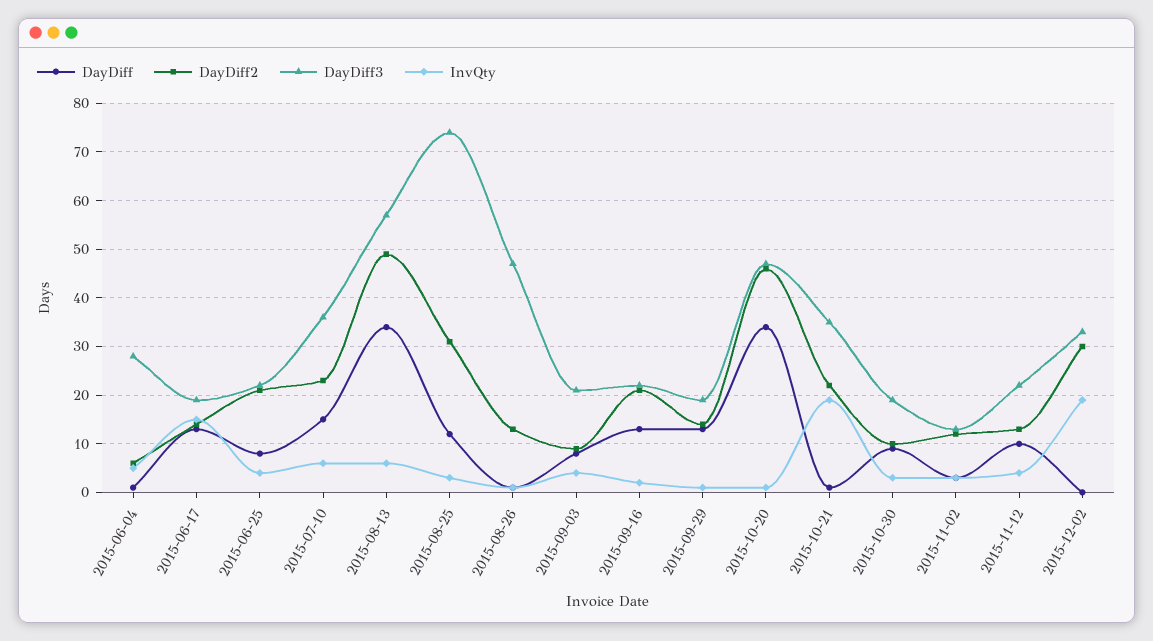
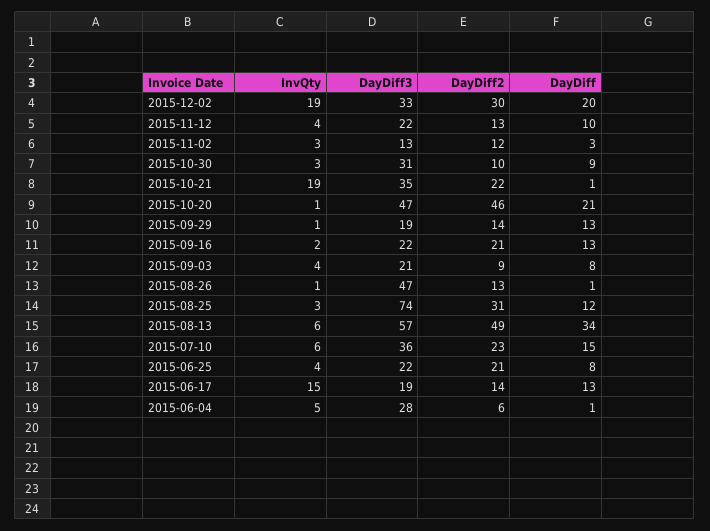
DayDiff, 2015-10-20: 35 -> 21
DayDiff3, 2015-10-30: 20 -> 31
DayDiff, 2015-12-02: 0 -> 20

